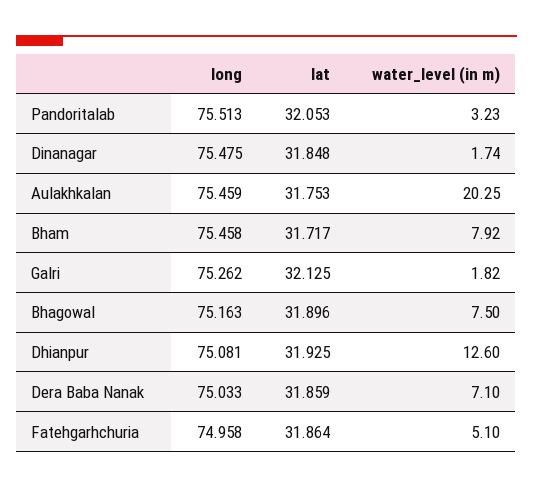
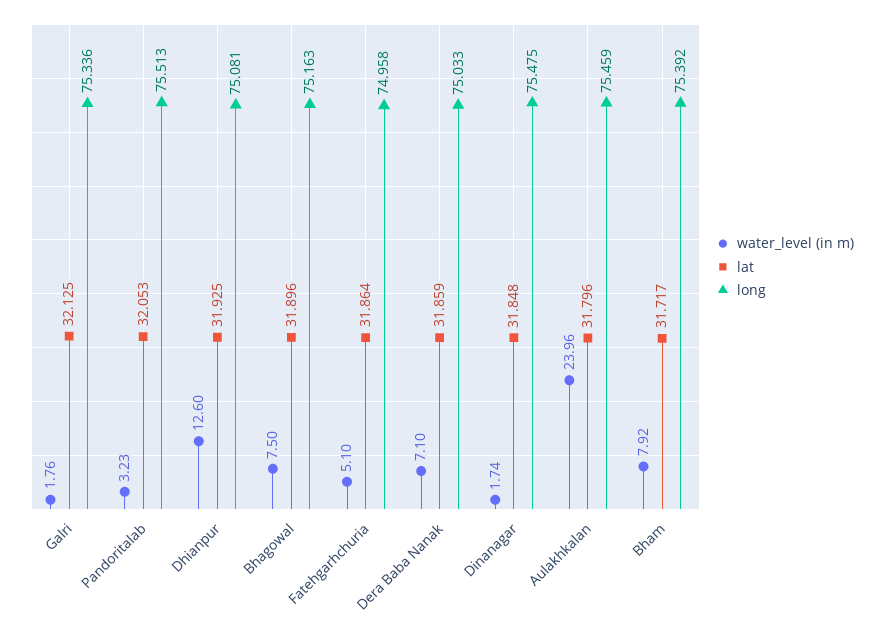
lat, Aulakhkalan: 31.753 -> 31.796
water_level (in m), Aulakhkalan: 20.25 -> 23.96
long, Bham: 75.458 -> 75.392
long, Galri: 75.262 -> 75.336
water_level (in m), Galri: 1.82 -> 1.76

